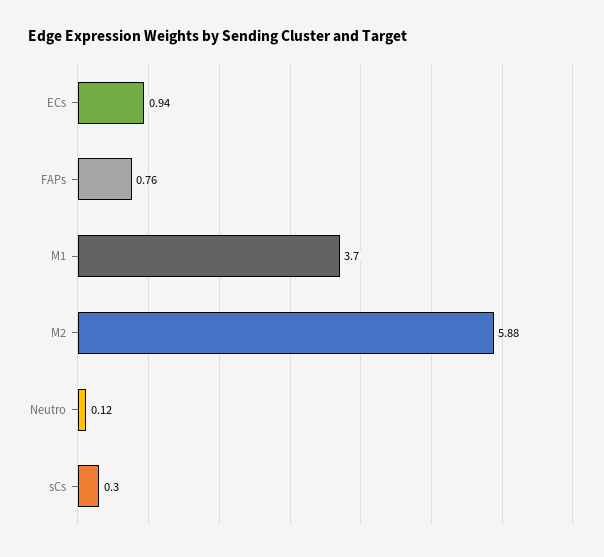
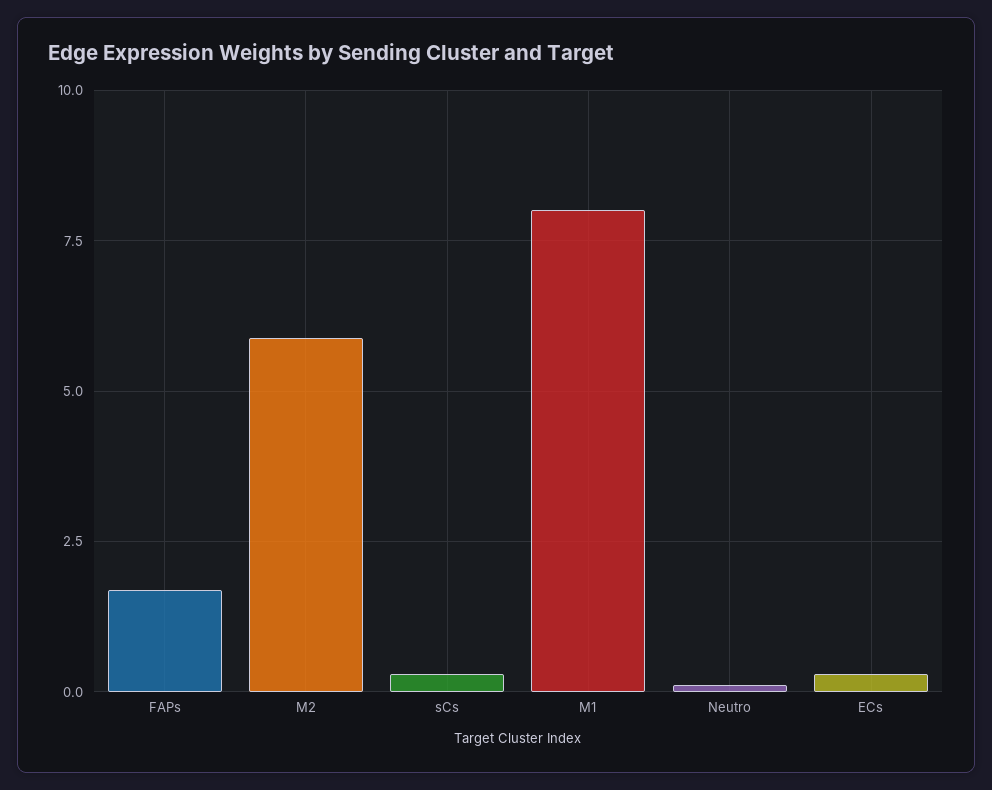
ECs: 0.94 -> 0.25
FAPs: 0.76 -> 1.75
M1: 3.7 -> 8

